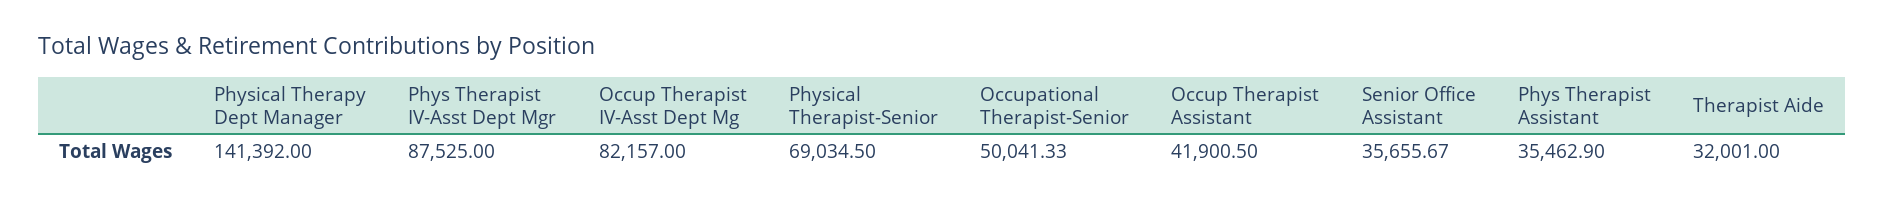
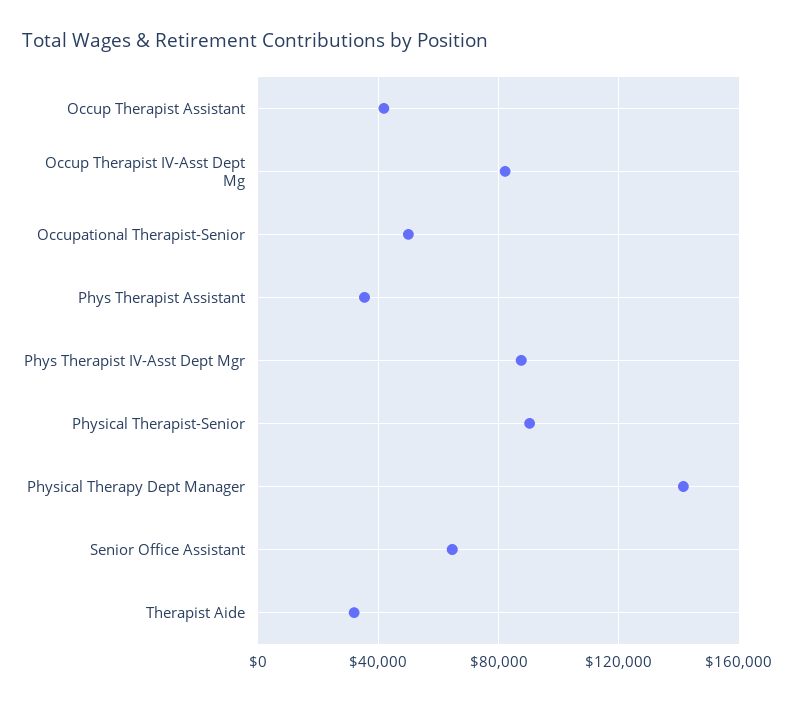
Physical Therapist-Senior: 69034.5 -> 90000
Senior Office Assistant: 35655.67 -> 65000

